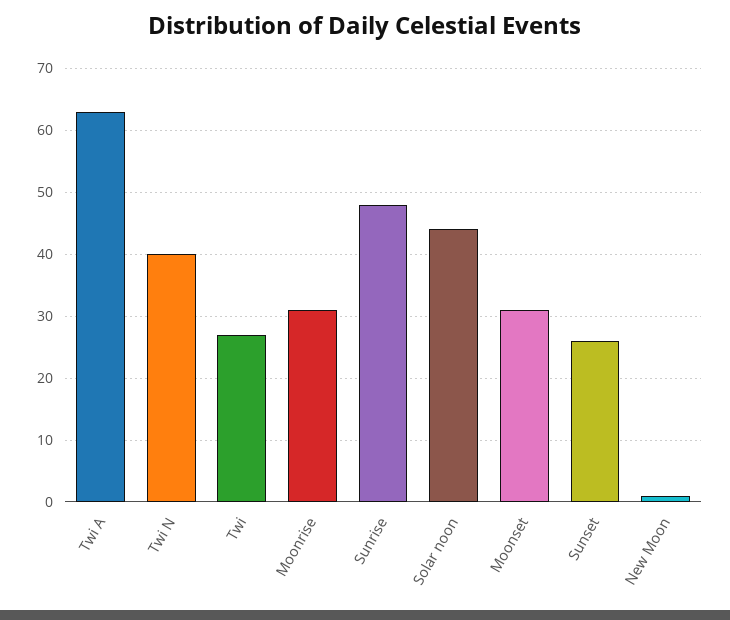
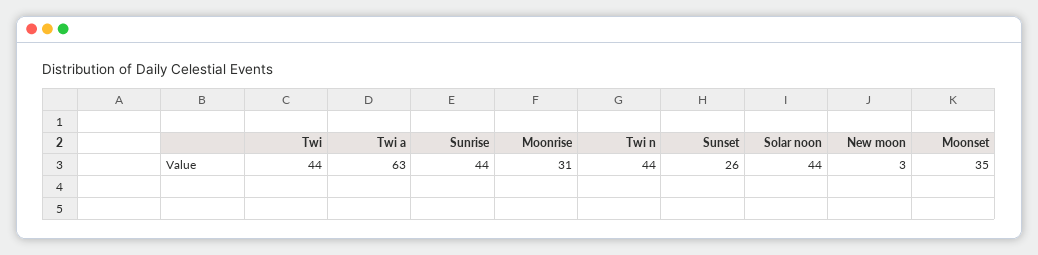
Twi N: 40 -> 44
Twi: 27 -> 44
Sunrise: 48 -> 44
Moonset: 31 -> 35
New Moon: 1 -> 3

